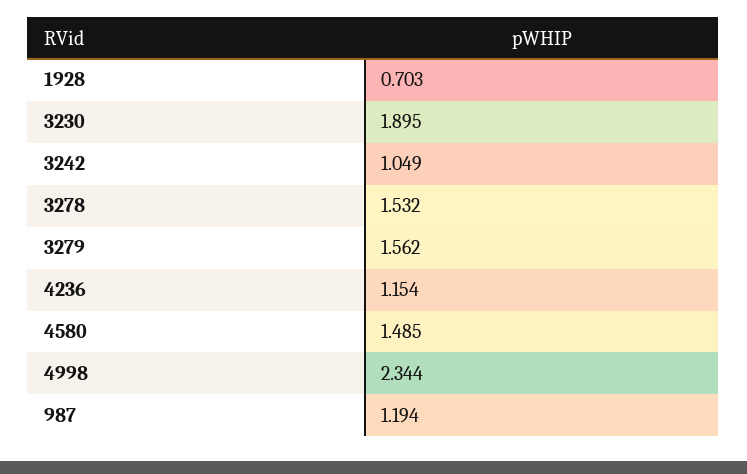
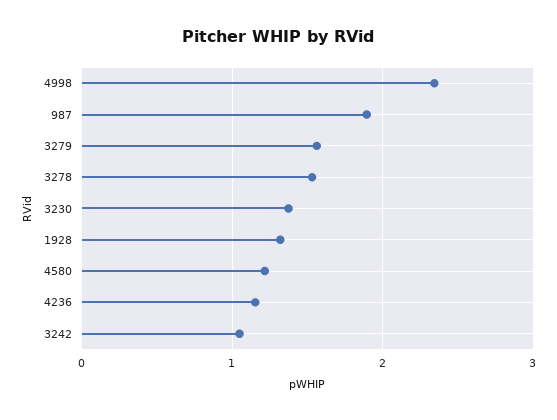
1928: 0.703 -> 1.3
3230: 1.895 -> 1.4
4580: 1.485 -> 1.2
987: 1.194 -> 1.9

